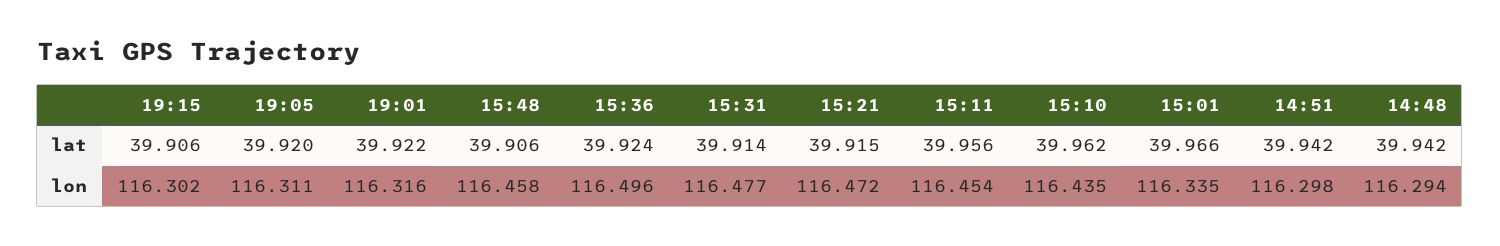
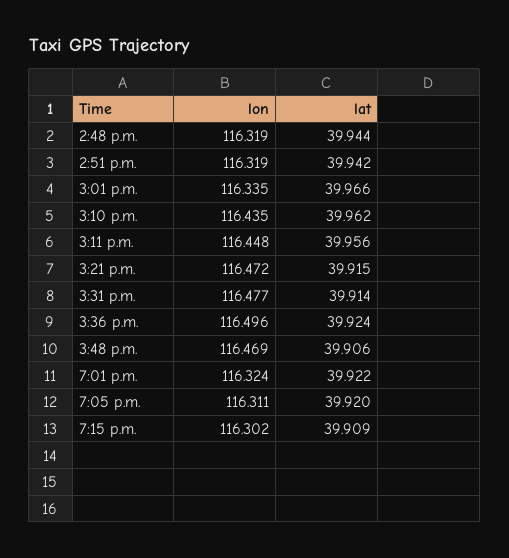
19:15, lat: 39.906 -> 39.909
14:48, lat: 39.942 -> 39.944
19:01, lon: 116.316 -> 116.324
15:48, lon: 116.458 -> 116.469
15:11, lon: 116.454 -> 116.448
14:51, lon: 116.298 -> 116.319
14:48, lon: 116.294 -> 116.319

